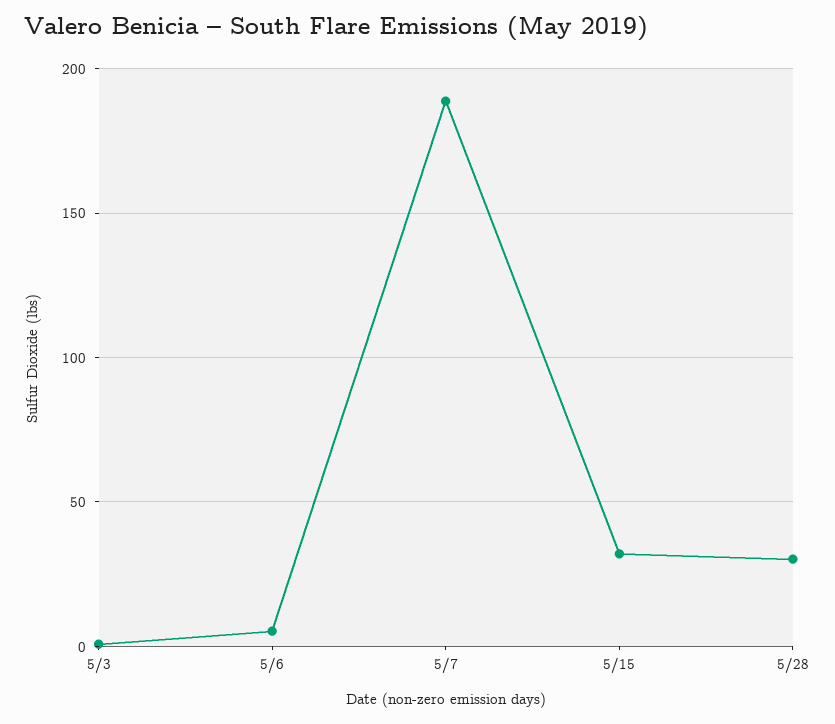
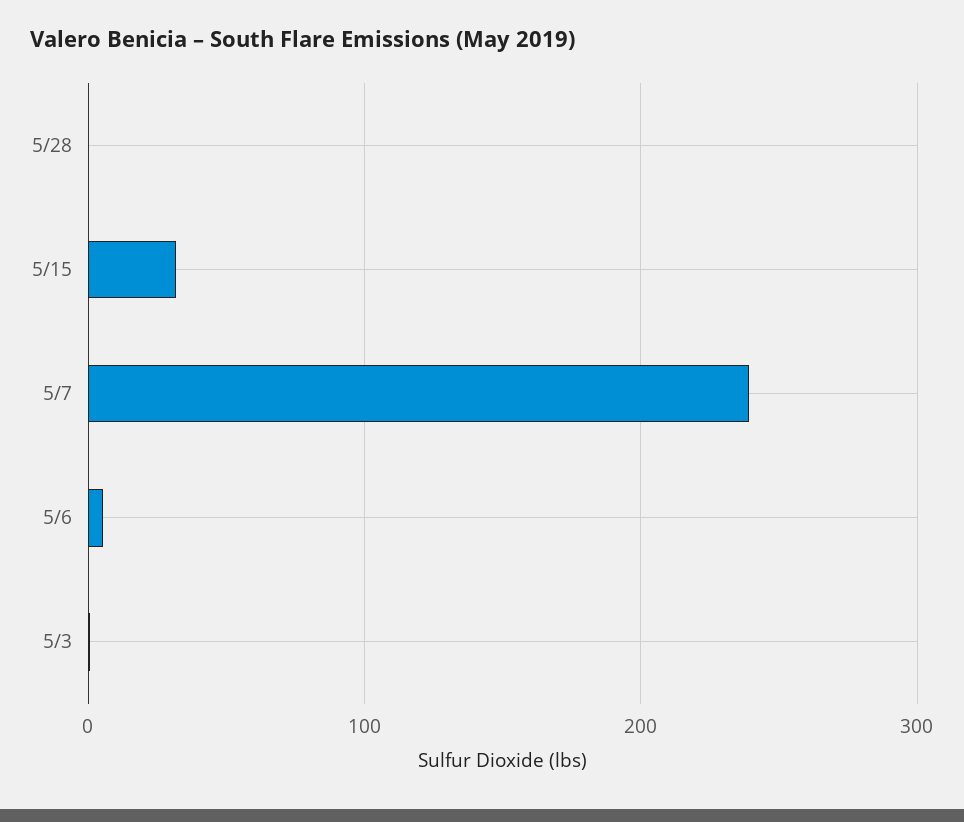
5/7: 190 -> 240
5/28: 30 -> 0

